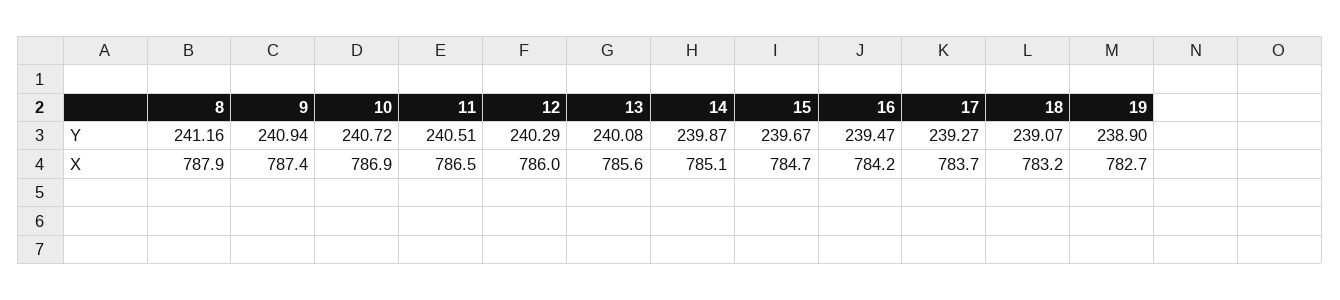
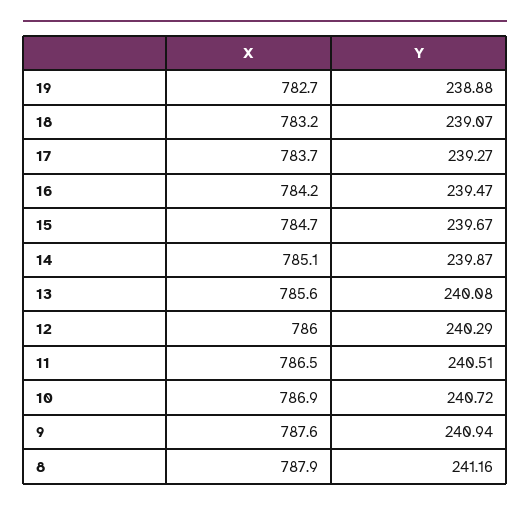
19, Y: 238.9 -> 238.88
9, X: 787.4 -> 787.6

